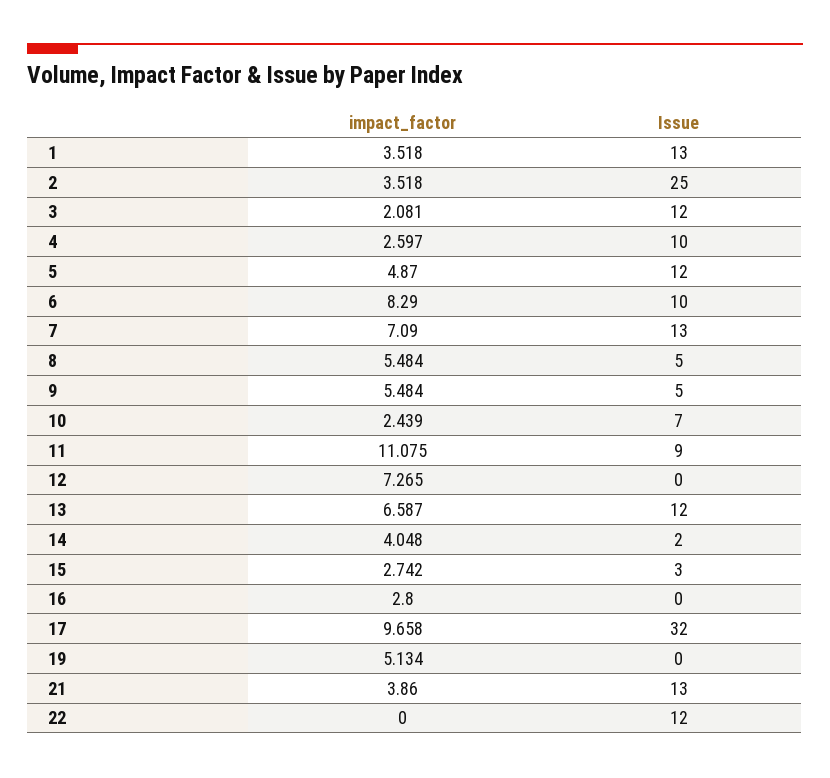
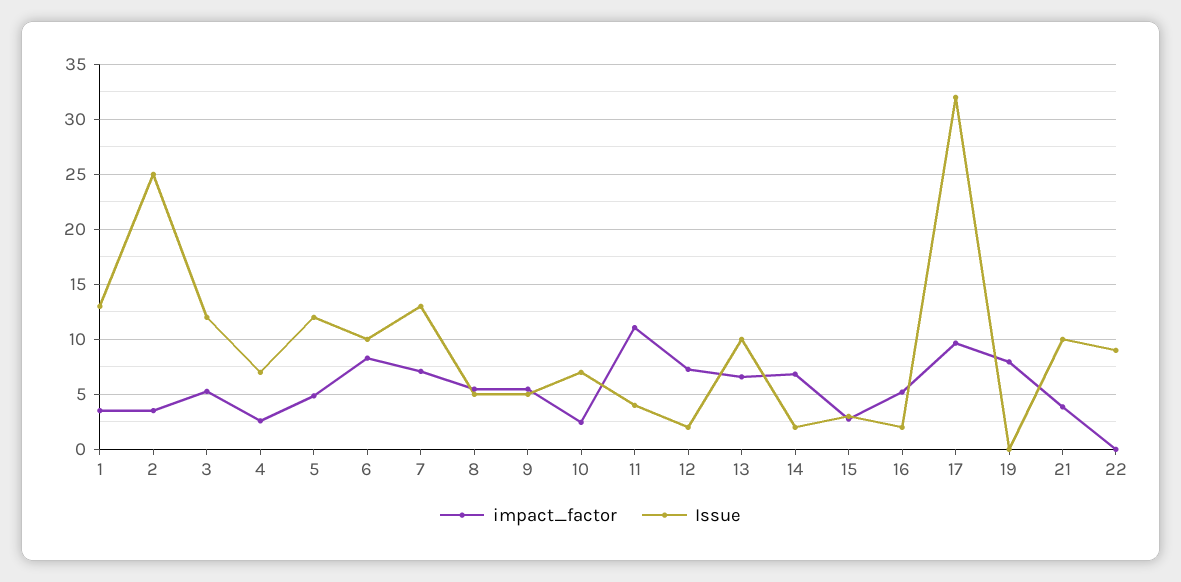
impact_factor, 3: 2.081 -> 5
Issue, 4: 10 -> 7
Issue, 11: 9 -> 4
Issue, 12: 0 -> 2
Issue, 13: 12 -> 10
impact_factor, 14: 4.048 -> 7
impact_factor, 16: 2.8 -> 5
Issue, 16: 0 -> 2
impact_factor, 19: 5.134 -> 8
Issue, 21: 13 -> 10
Issue, 22: 12 -> 9

